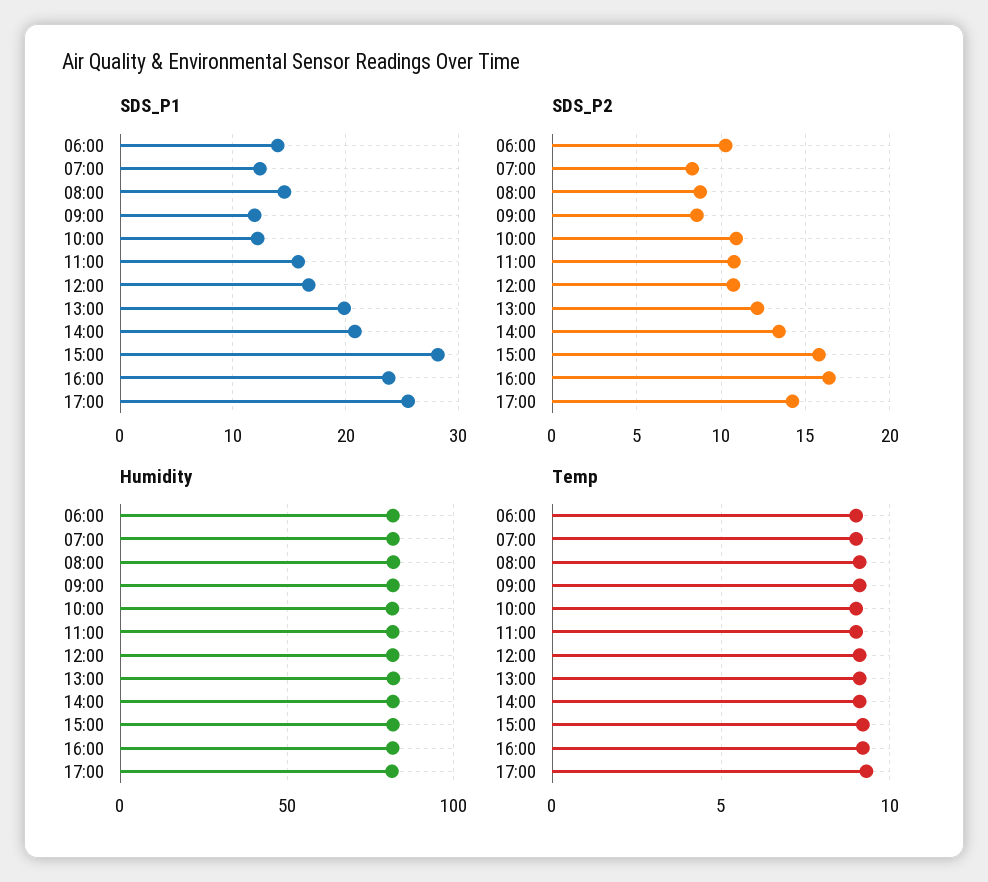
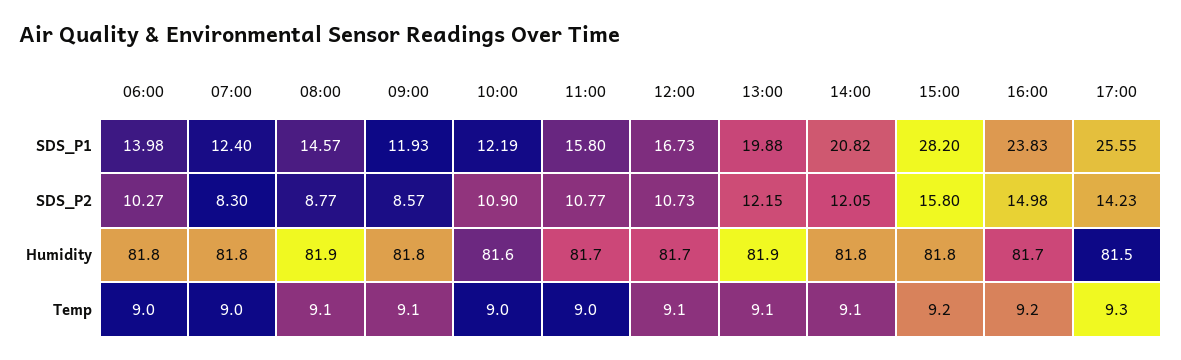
SDS_P2, 14:00: 13.5 -> 12.05
SDS_P2, 16:00: 16.5 -> 14.98

